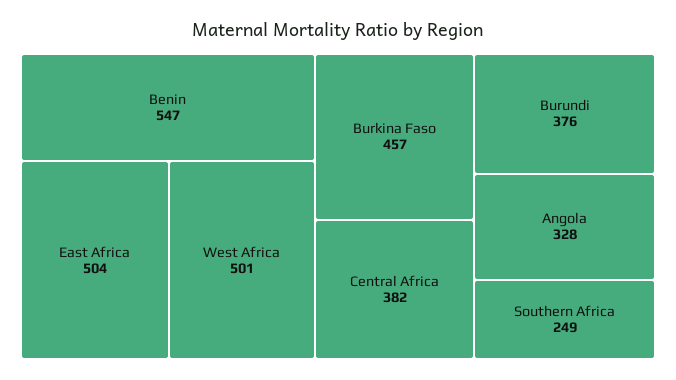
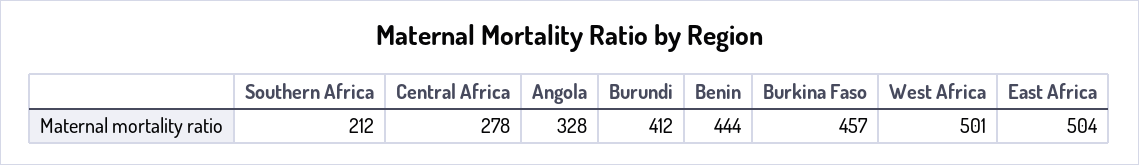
Benin: 547 -> 444
Central Africa: 382 -> 278
Burundi: 376 -> 412
Southern Africa: 249 -> 212

